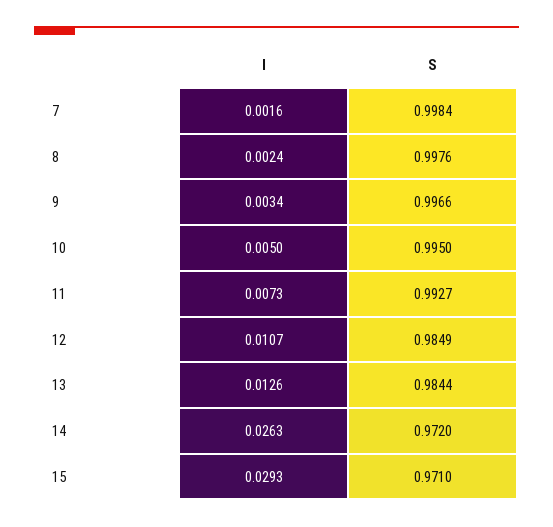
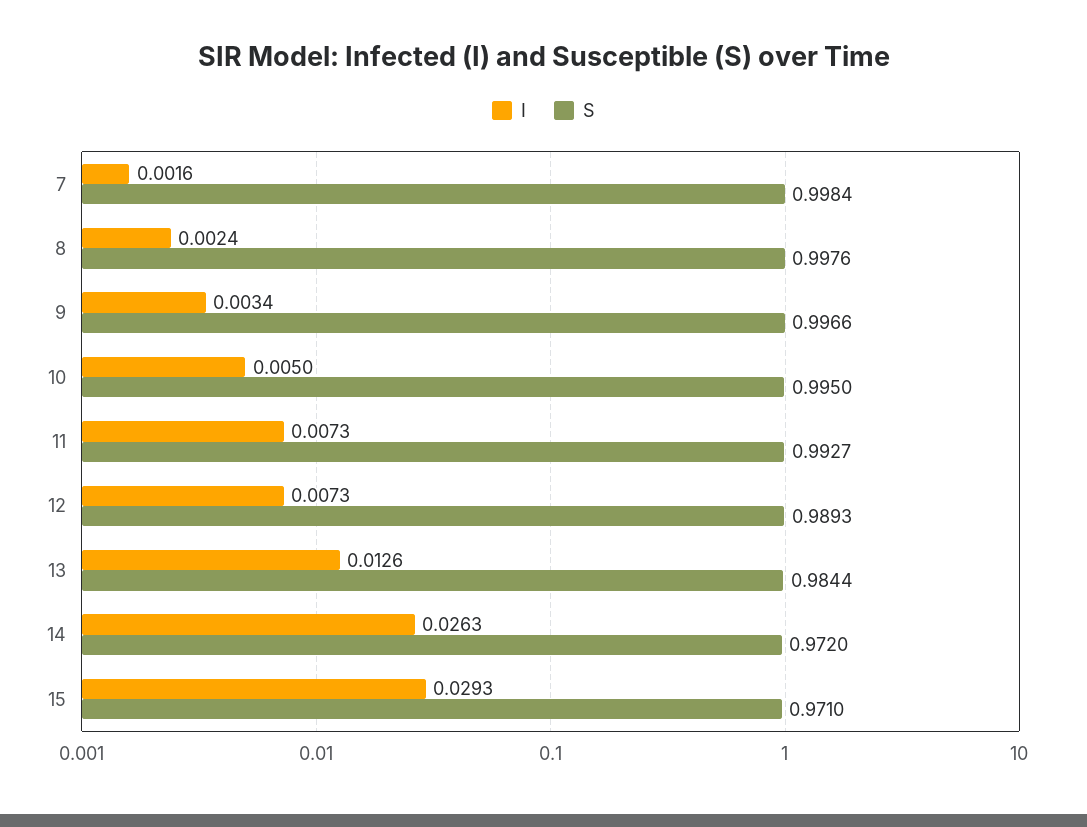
I, 12: 0.0107 -> 0.0073
S, 12: 0.9849 -> 0.9893

